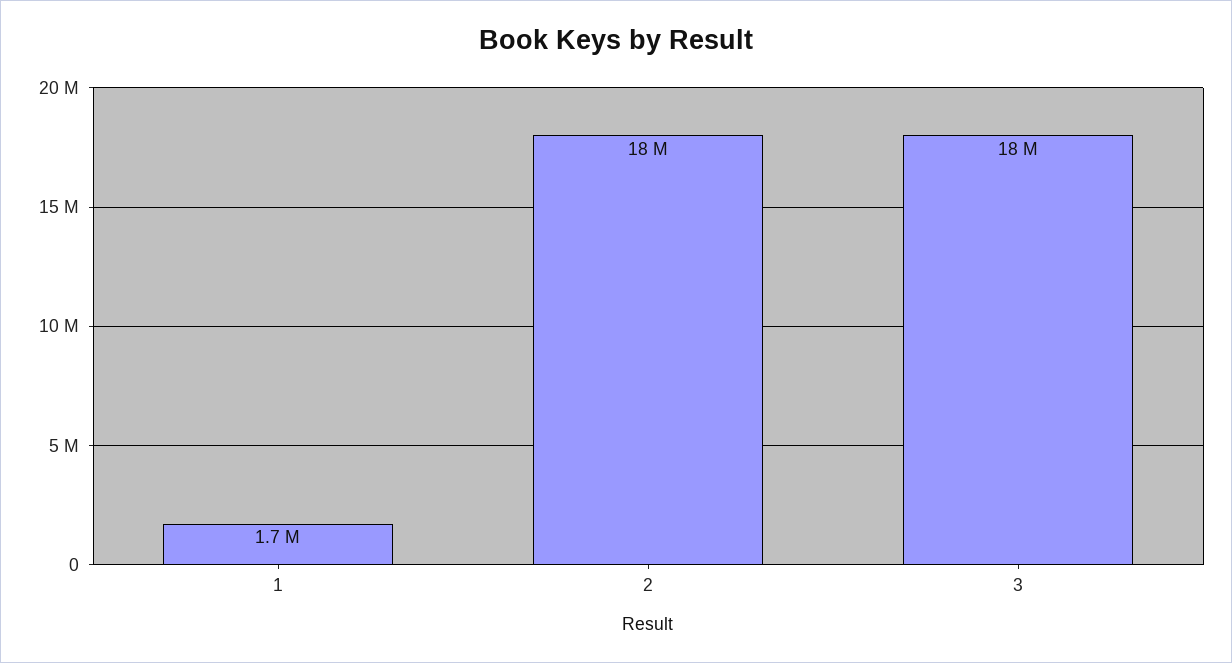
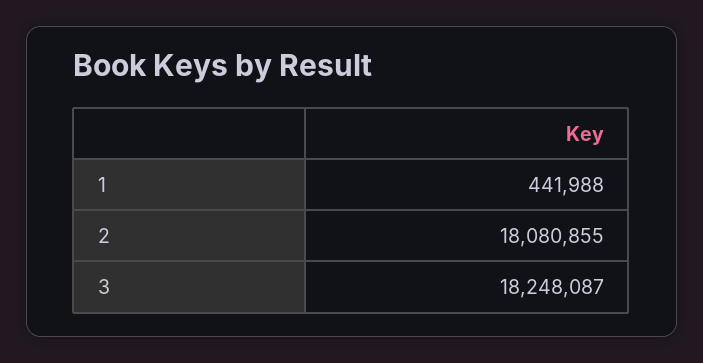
1: 1700000 -> 441988

